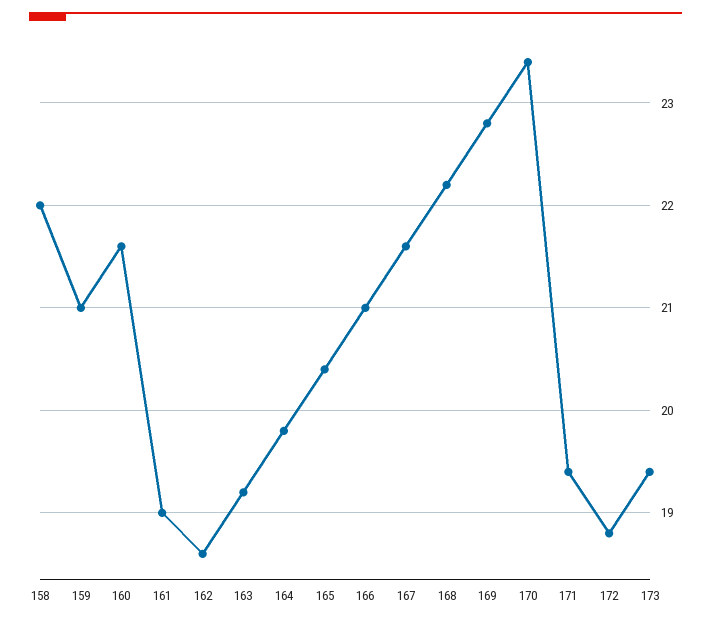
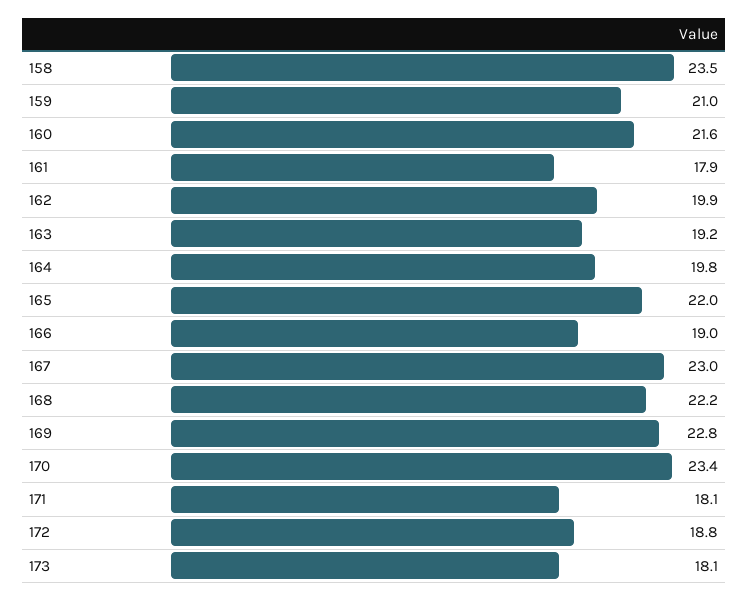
158: 22 -> 23.5
161: 19 -> 17.9
162: 18.6 -> 19.9
165: 20.4 -> 22
166: 21 -> 19
167: 21.6 -> 23
171: 19.4 -> 18.1
173: 19.4 -> 18.1

